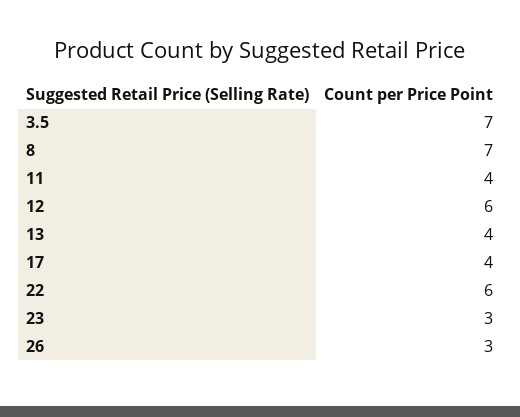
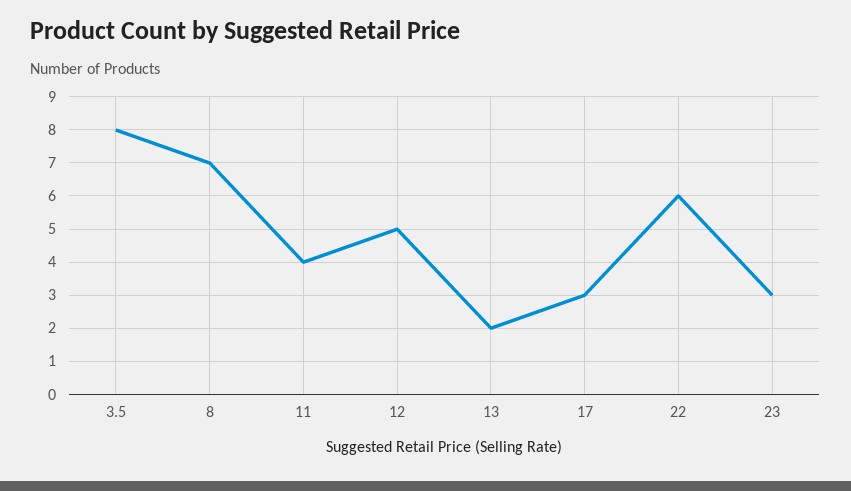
3.5: 7 -> 8
12: 6 -> 5
13: 4 -> 2
17: 4 -> 3
26: 3 -> none

